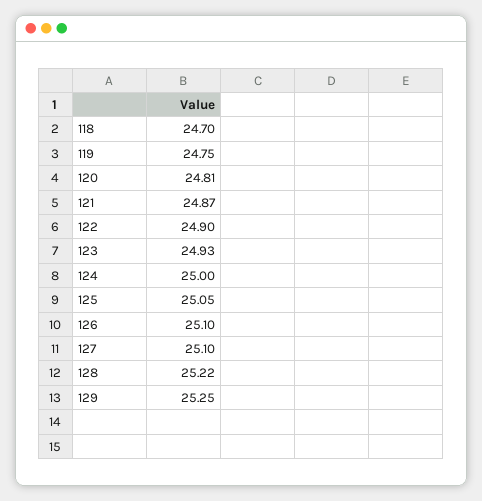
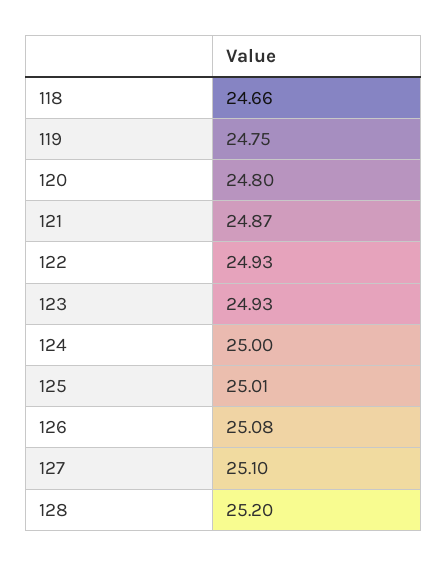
118: 24.7 -> 24.66
120: 24.81 -> 24.8
122: 24.9 -> 24.93
125: 25.05 -> 25.01
126: 25.1 -> 25.08
128: 25.22 -> 25.2
129: 25.25 -> none

